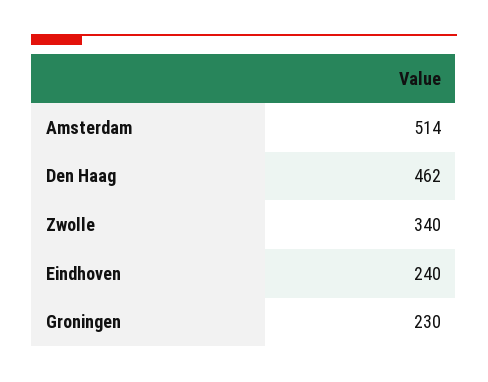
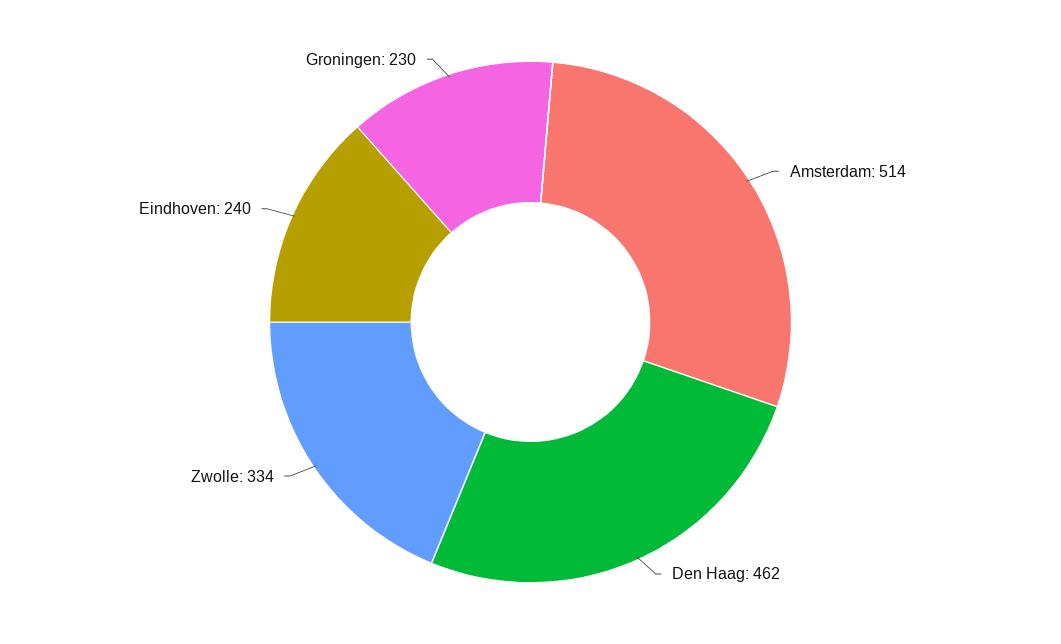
Zwolle: 340 -> 334

